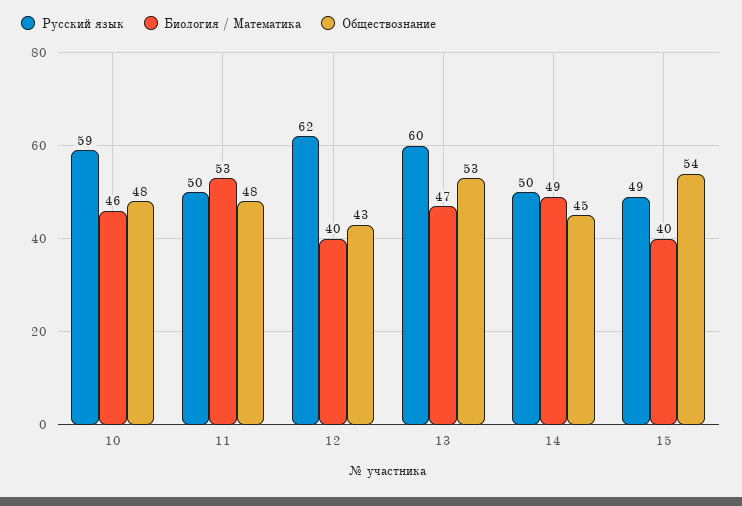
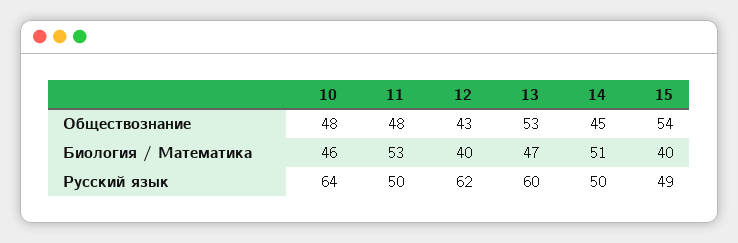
Русский язык, 10: 59 -> 64
Биология / Математика, 14: 49 -> 51

